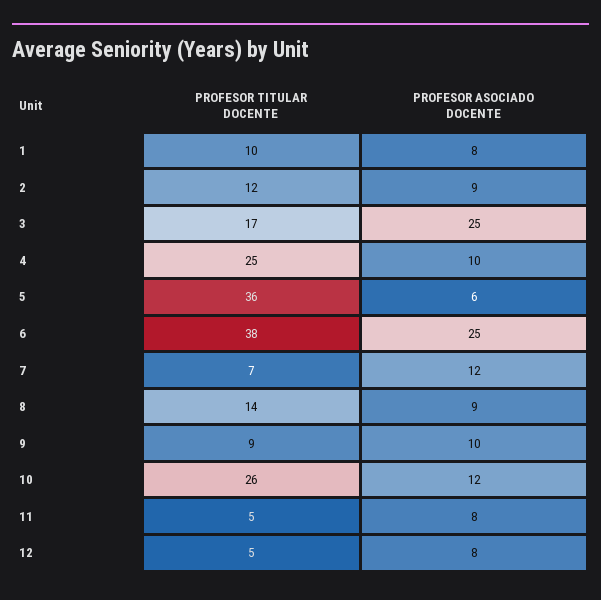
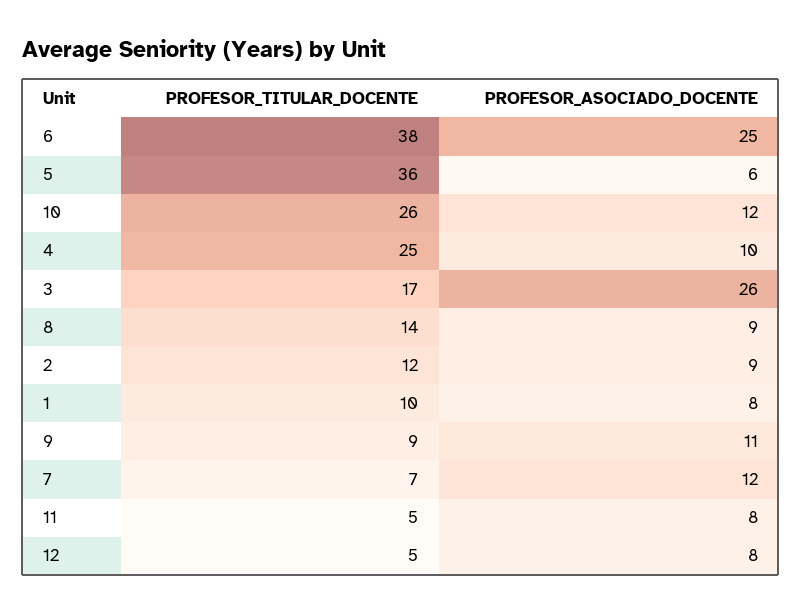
PROFESOR ASOCIADO DOCENTE, 3: 25 -> 26
PROFESOR ASOCIADO DOCENTE, 9: 10 -> 11

